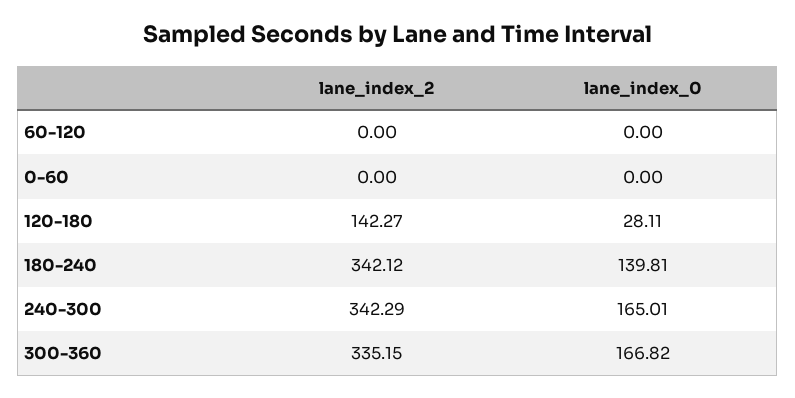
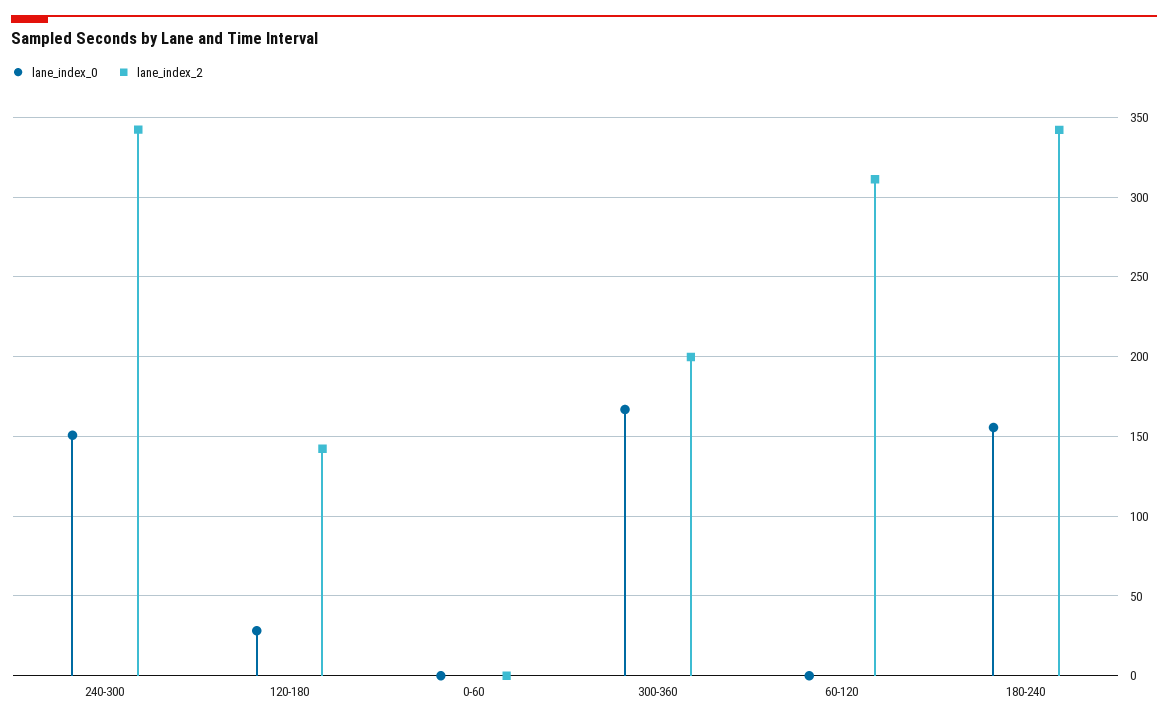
lane_index_2, 60-120: 0 -> 310
lane_index_0, 180-240: 139.81 -> 155
lane_index_0, 240-300: 165.01 -> 150
lane_index_2, 300-360: 335.15 -> 200

